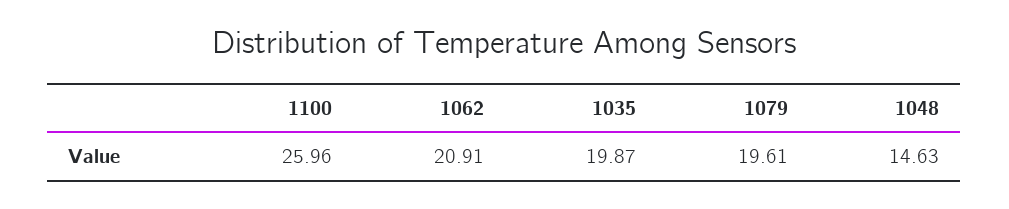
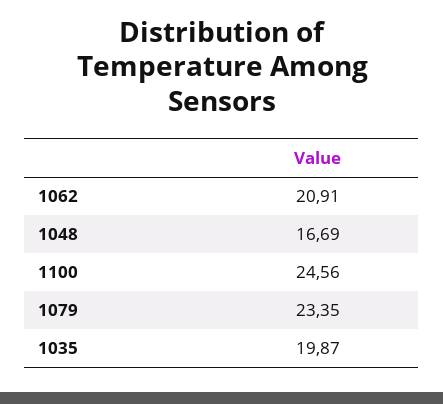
1100: 25.96 -> 24.56
1079: 19.61 -> 23.35
1048: 14.63 -> 16.69

